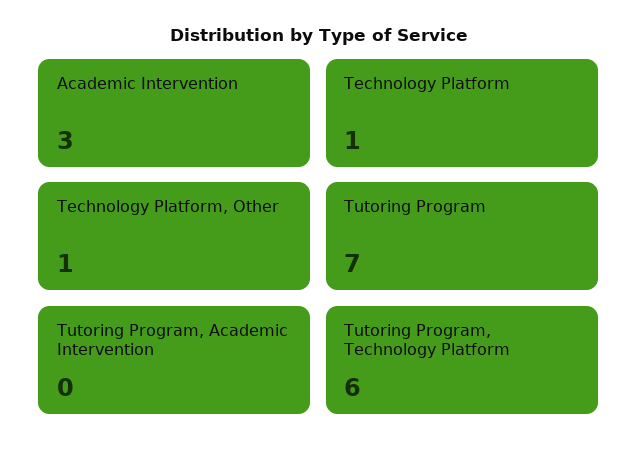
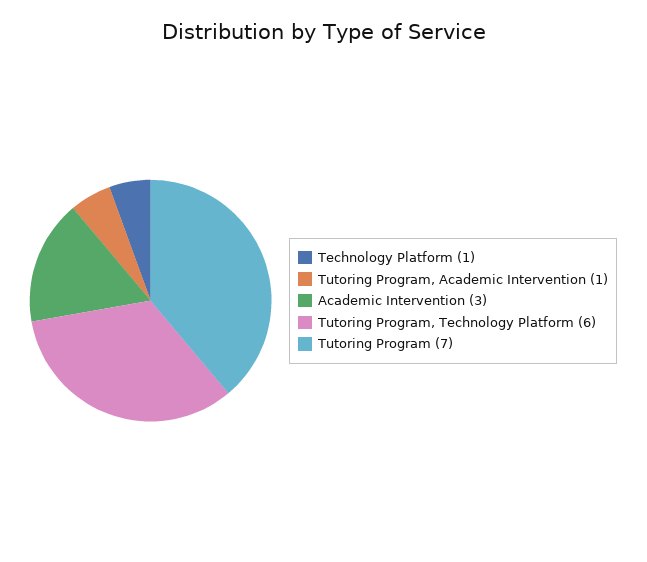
Technology Platform, Other: 1 -> none
Tutoring Program, Academic Intervention: 0 -> 1

